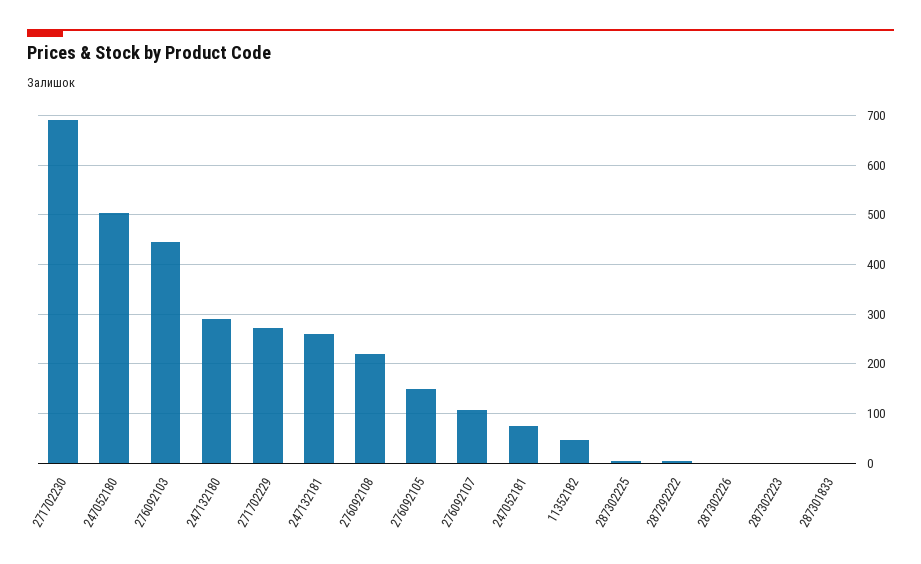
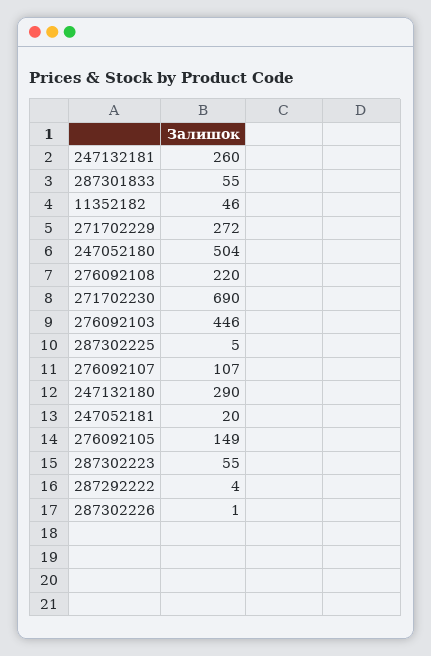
247052181: 80 -> 20
287302223: 0 -> 55
287301833: 0 -> 55

